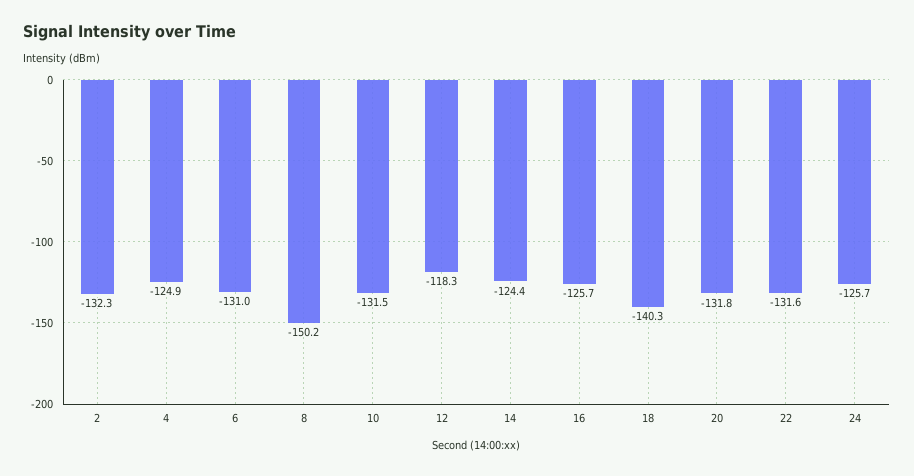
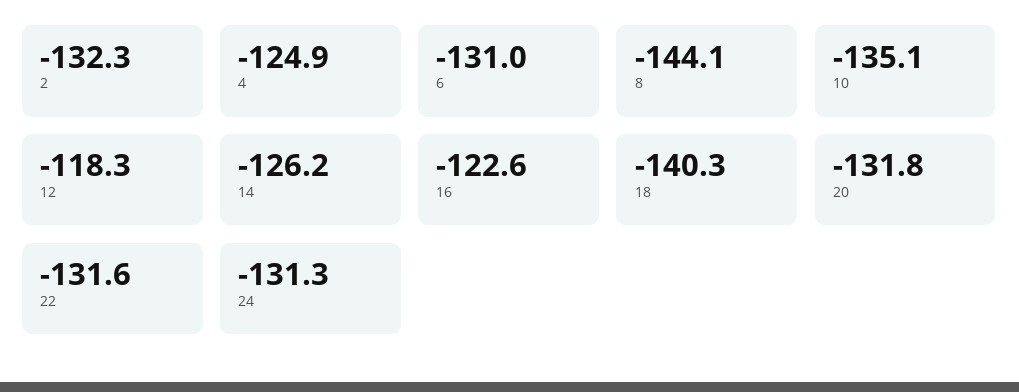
8: -150.2 -> -144.1
10: -131.5 -> -135.1
14: -124.4 -> -126.2
16: -125.7 -> -122.6
24: -125.7 -> -131.3

